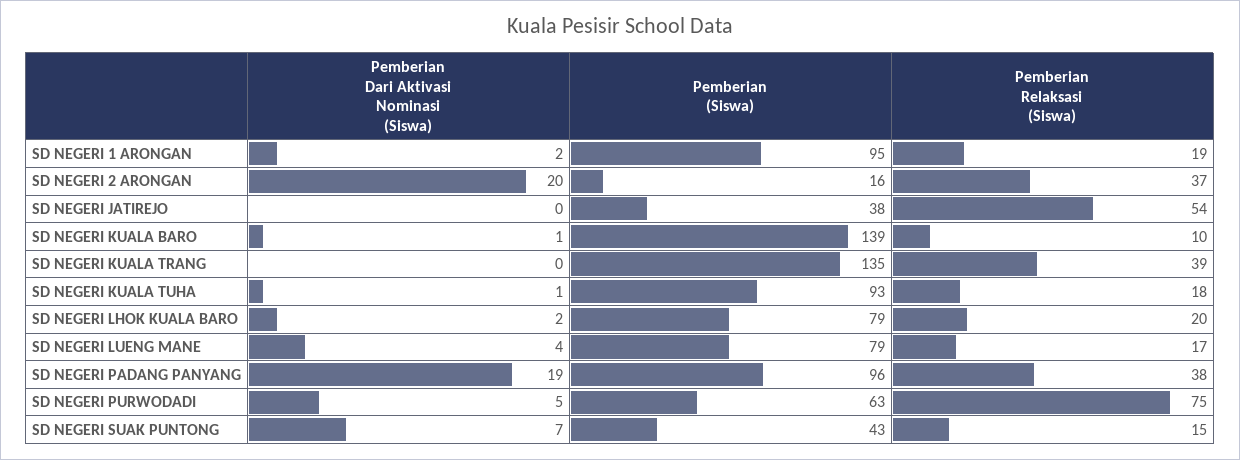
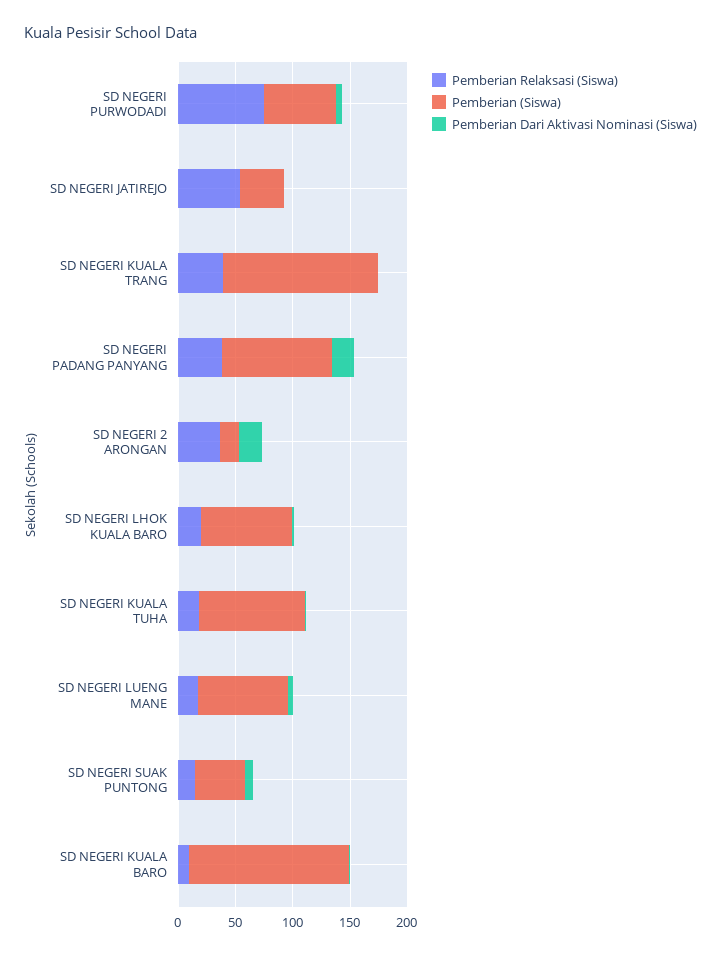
Pemberian Dari Aktivasi Nominasi (Siswa), SD NEGERI 1 ARONGAN: 2 -> none
Pemberian (Siswa), SD NEGERI 1 ARONGAN: 95 -> none
Pemberian Relaksasi (Siswa), SD NEGERI 1 ARONGAN: 19 -> none

